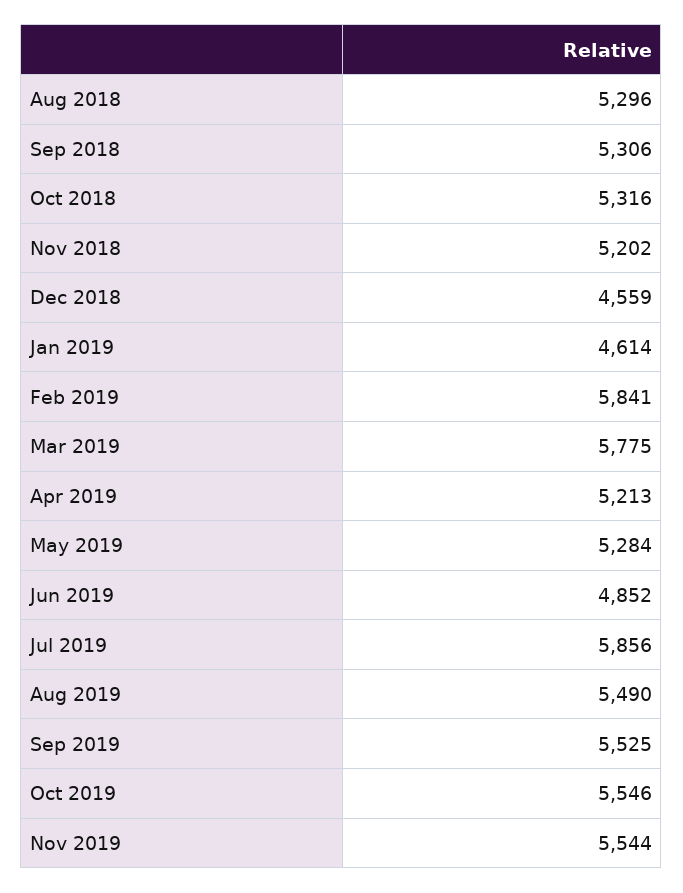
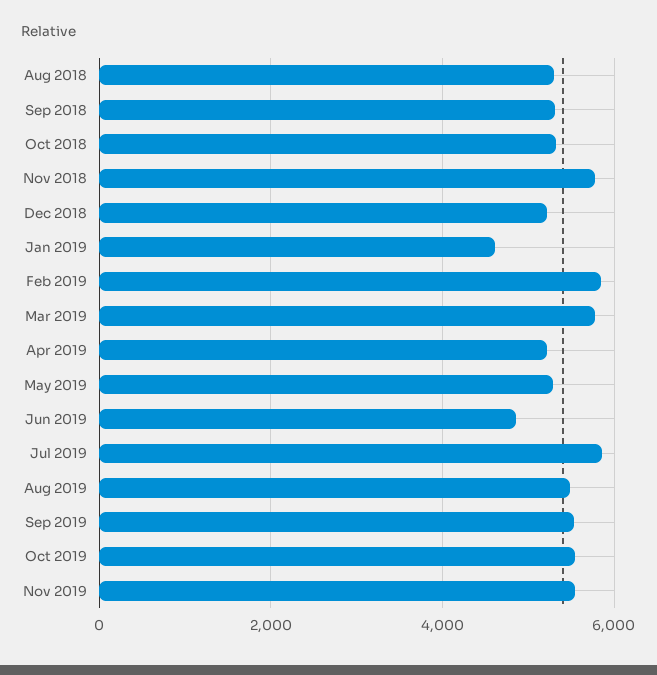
Nov 2018: 5202 -> 5800
Dec 2018: 4559 -> 5200

